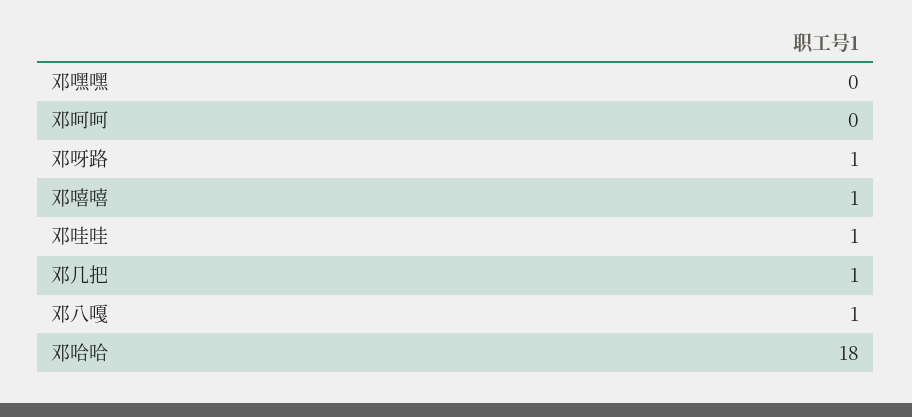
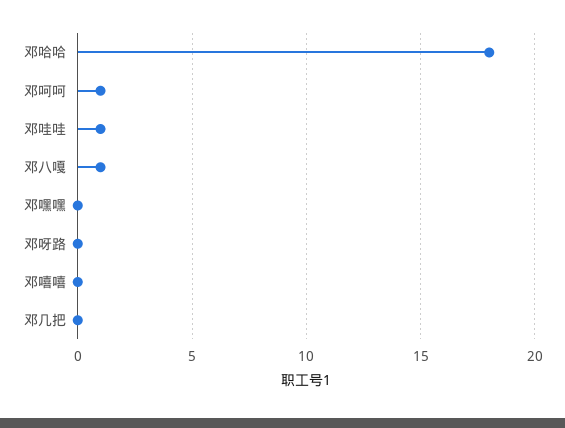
邓呵呵: 0 -> 1
邓呀路: 1 -> 0
邓嘻嘻: 1 -> 0
邓几把: 1 -> 0

